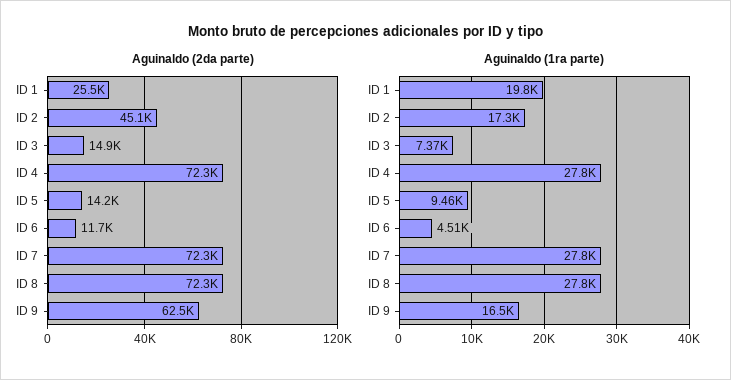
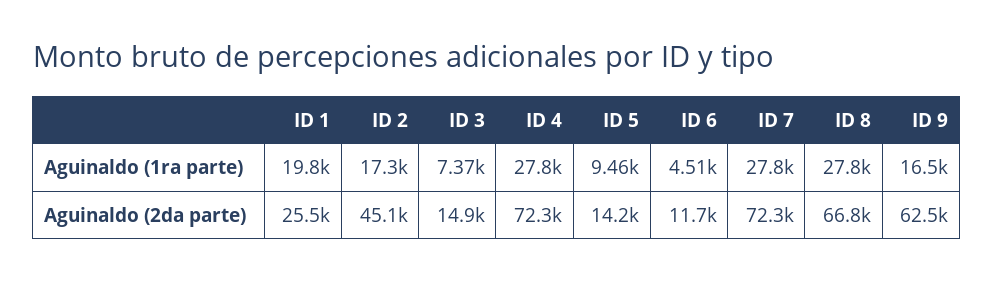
Aguinaldo (2da parte), ID 8: 72300 -> 66800

